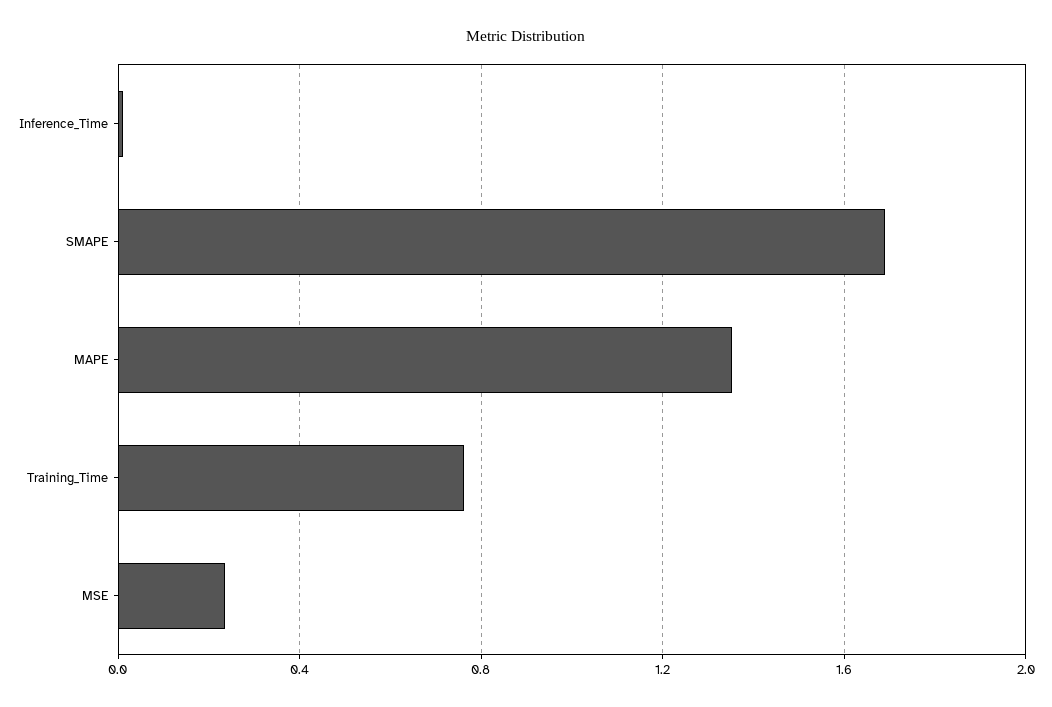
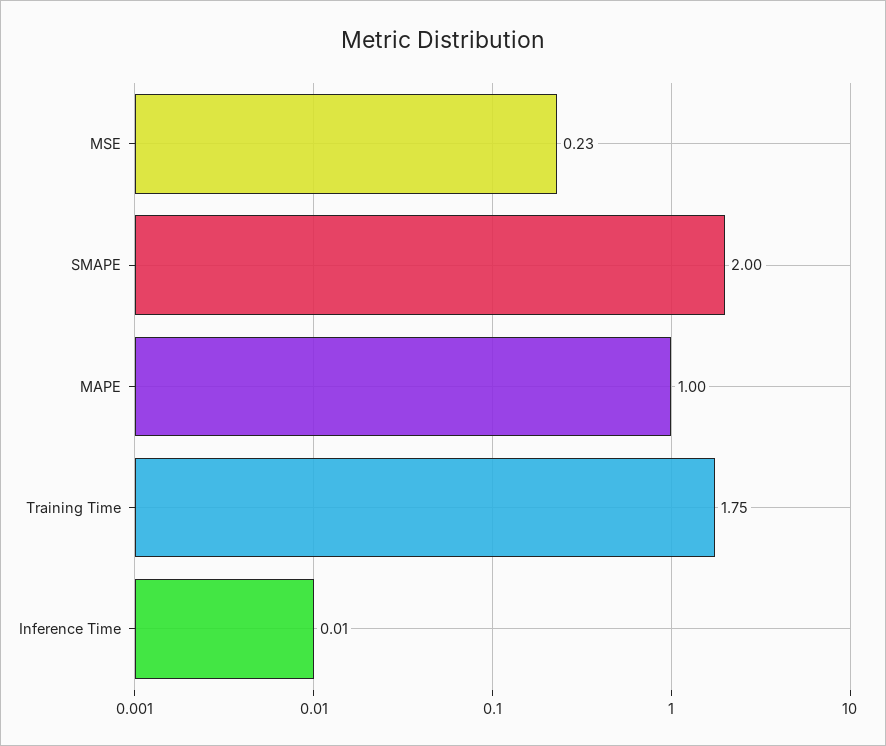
SMAPE: 1.7 -> 2
MAPE: 1.35 -> 1
Training_Time: 0.75 -> 1.75

